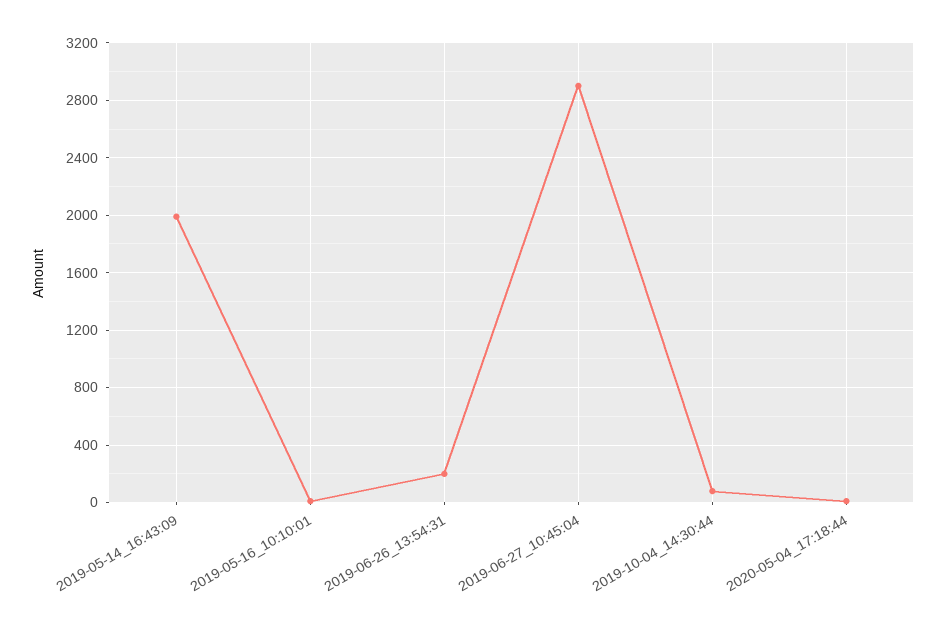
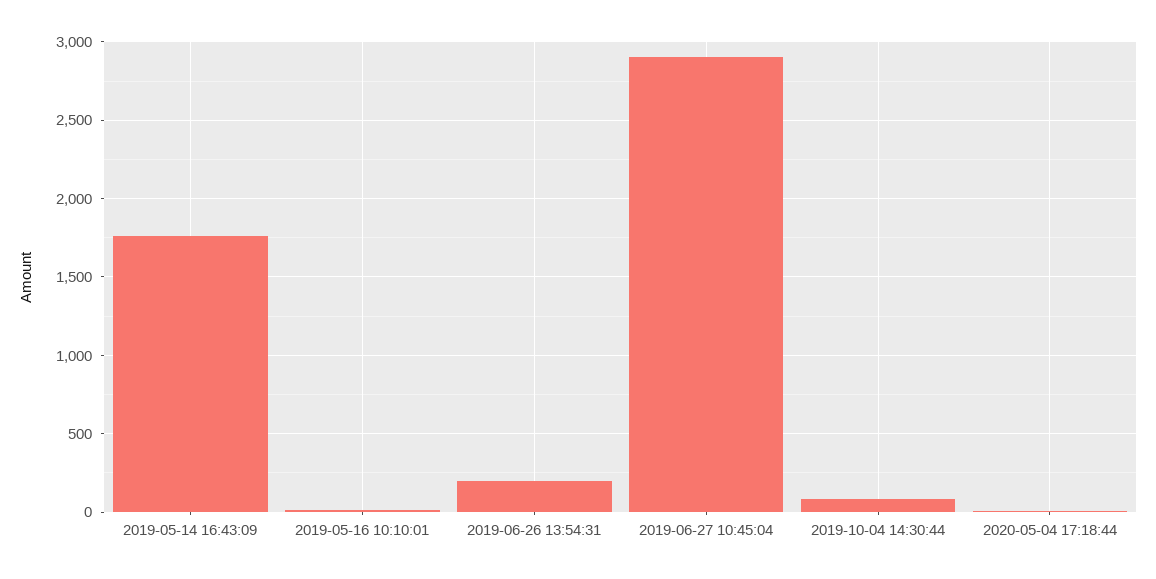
2019-05-14_16:43:09: 2000 -> 1750

